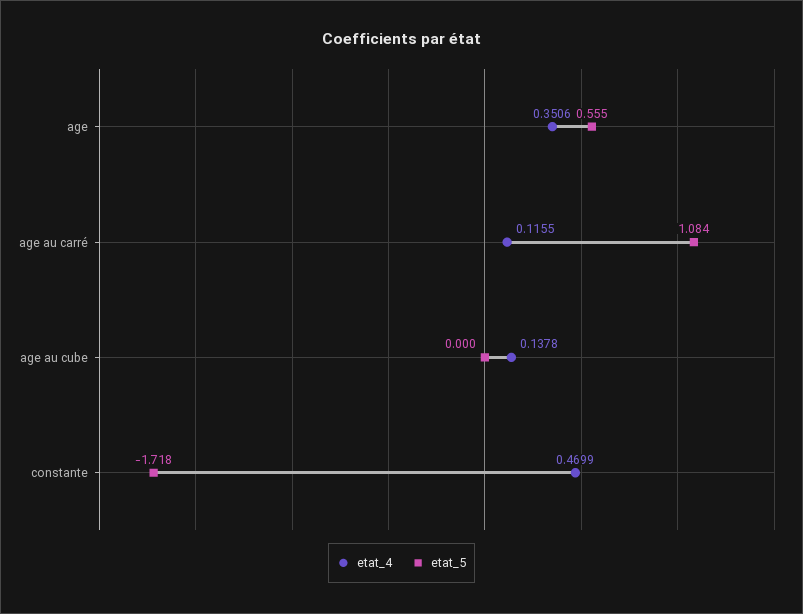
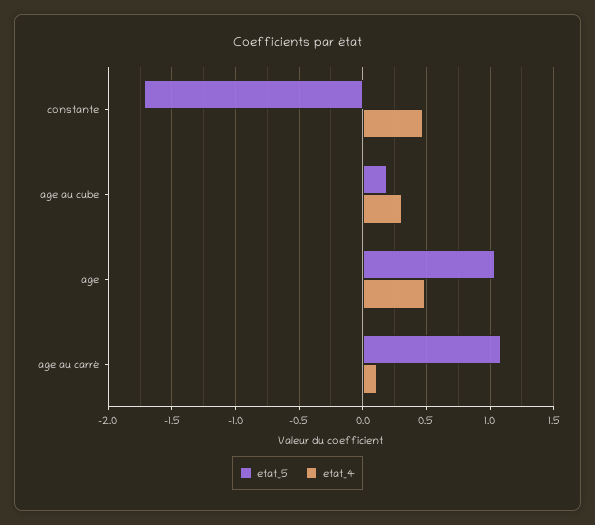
etat_4, age: 0.3506 -> 0.5
etat_5, age: 0.555 -> 1.05
etat_4, age au cube: 0.1378 -> 0.3
etat_5, age au cube: 0 -> 0.2

